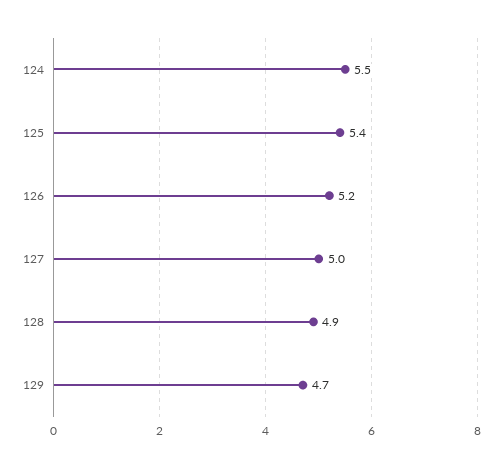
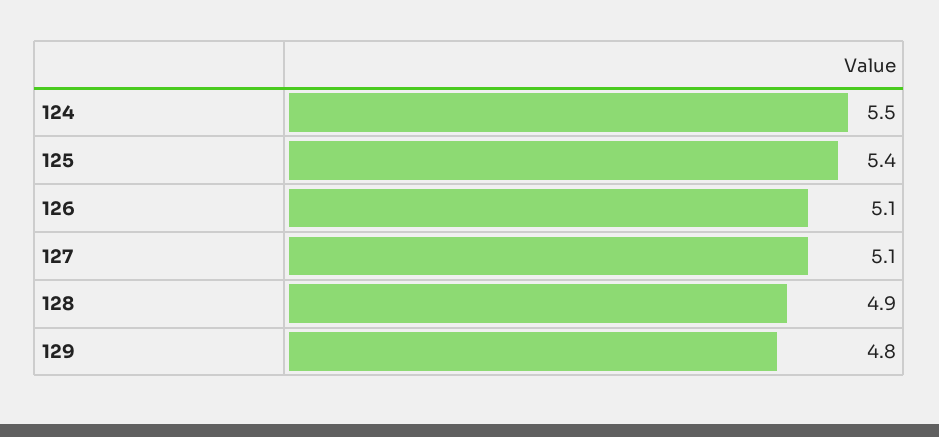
126: 5.2 -> 5.1
127: 5 -> 5.1
129: 4.7 -> 4.8

